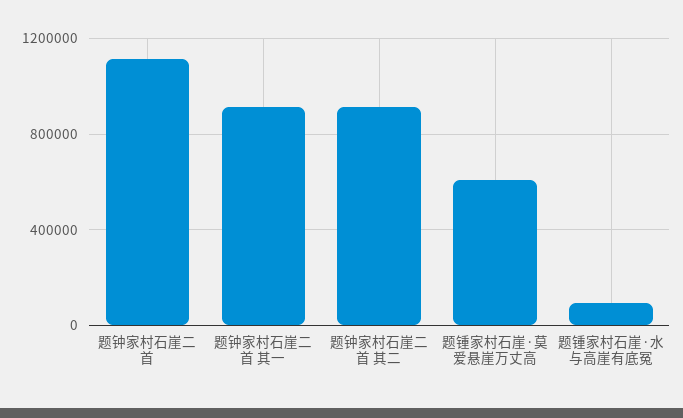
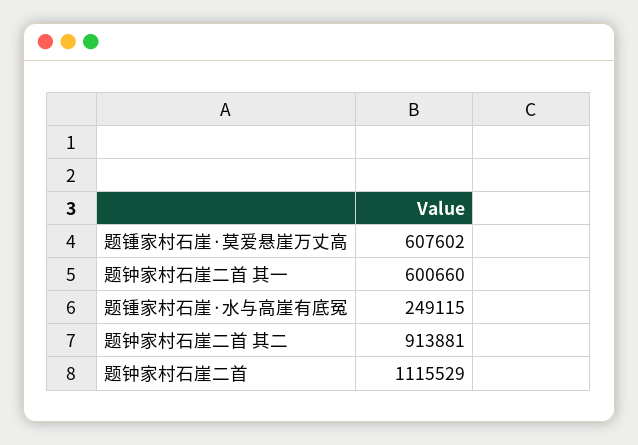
题钟家村石崖二首 其一: 900000 -> 600660
题锺家村石崖·水与高崖有底冤: 100000 -> 249115

